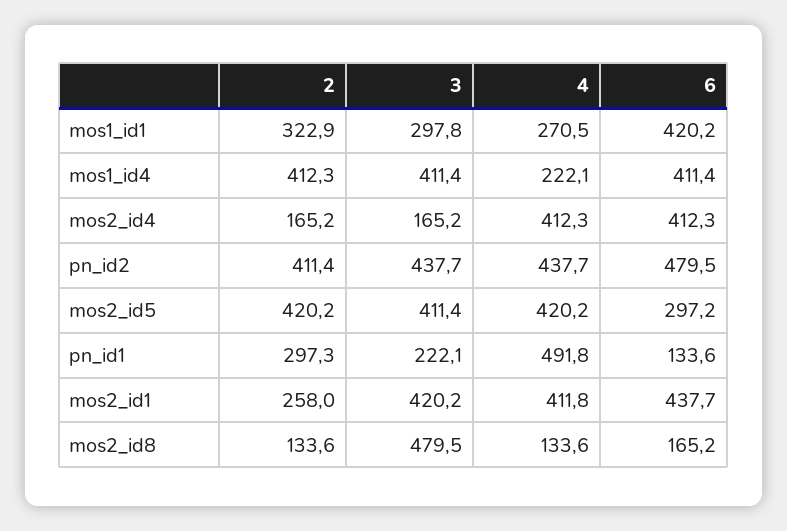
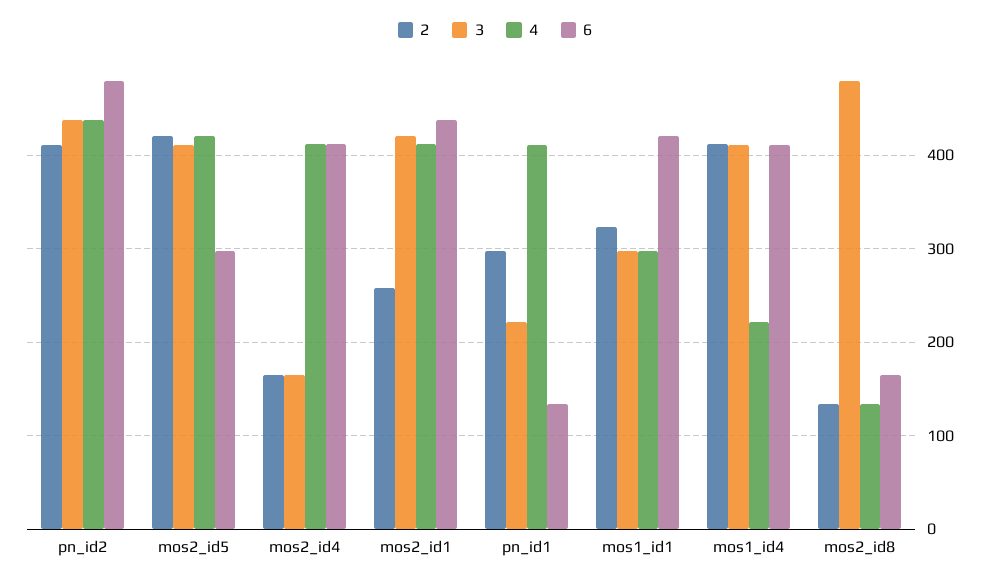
4, mos1_id1: 270.5 -> 300
4, pn_id1: 491.8 -> 410

